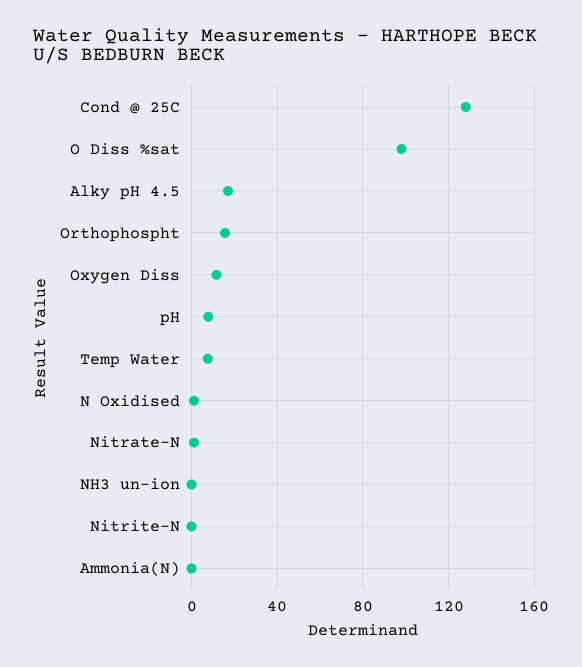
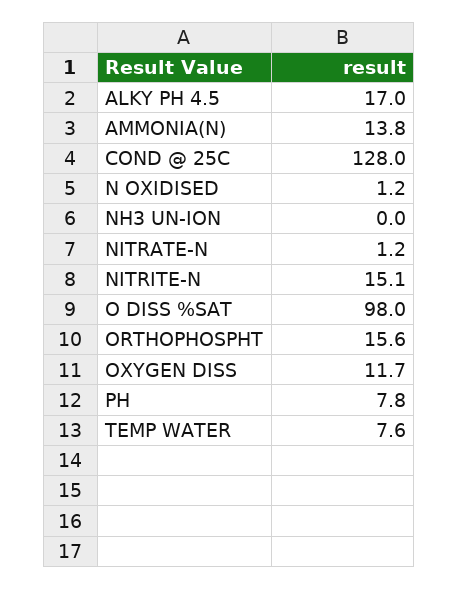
Nitrite-N: 0 -> 15.1
Ammonia(N): 0 -> 13.8

